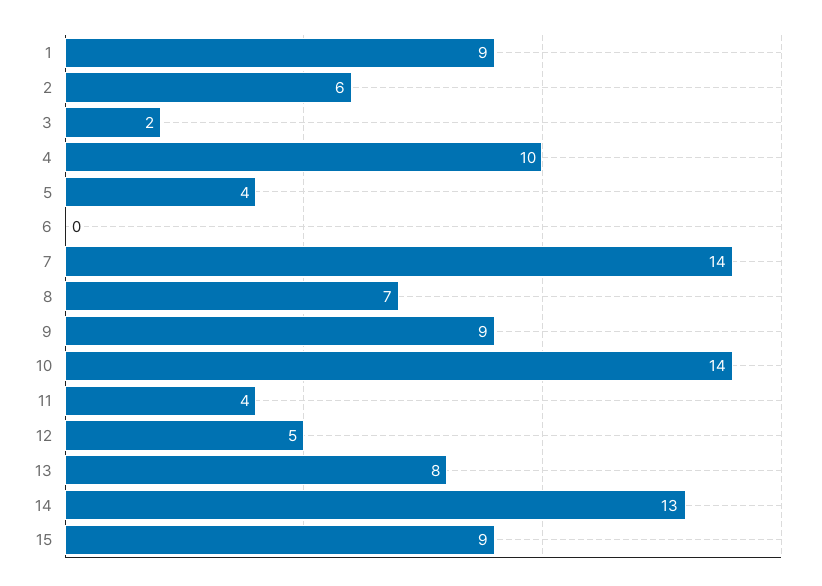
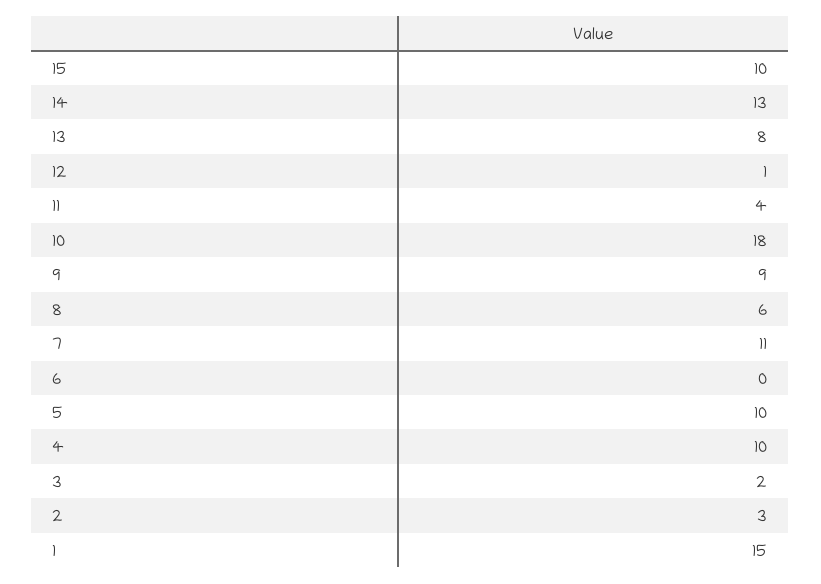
1: 9 -> 15
2: 6 -> 3
5: 4 -> 10
7: 14 -> 11
8: 7 -> 6
10: 14 -> 18
12: 5 -> 1
15: 9 -> 10

